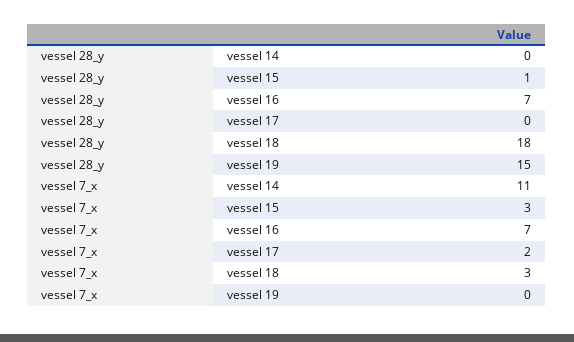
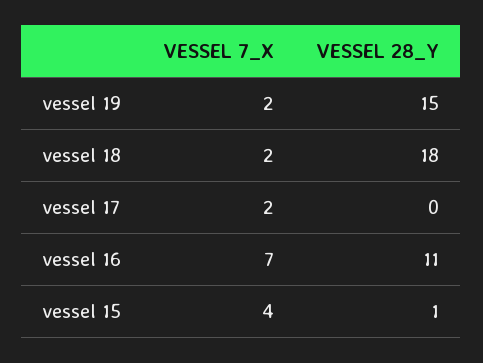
vessel 28_y, vessel 14: 0 -> none
vessel 28_y, vessel 16: 7 -> 11
vessel 7_x, vessel 14: 11 -> none
vessel 7_x, vessel 15: 3 -> 4
vessel 7_x, vessel 18: 3 -> 2
vessel 7_x, vessel 19: 0 -> 2

